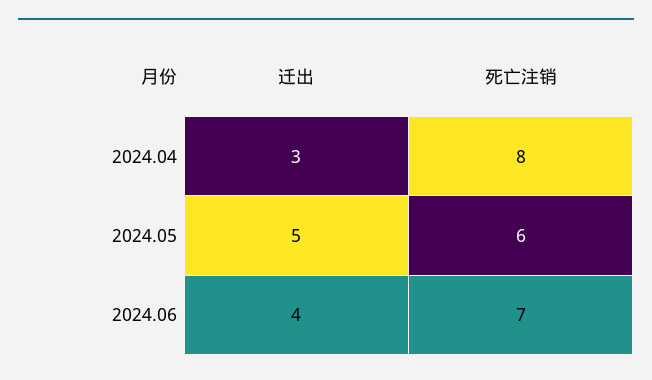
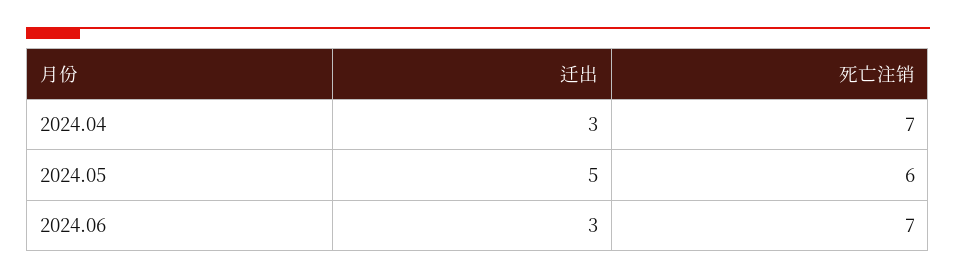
死亡注销, 2024.04: 8 -> 7
迁出, 2024.06: 4 -> 3

